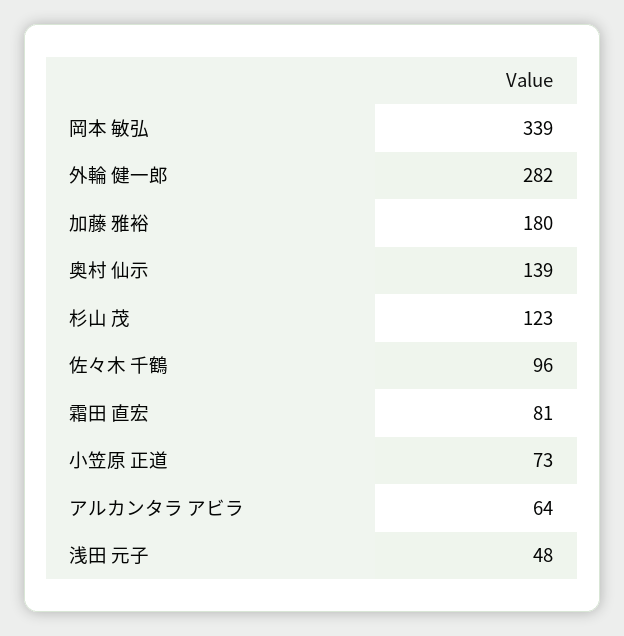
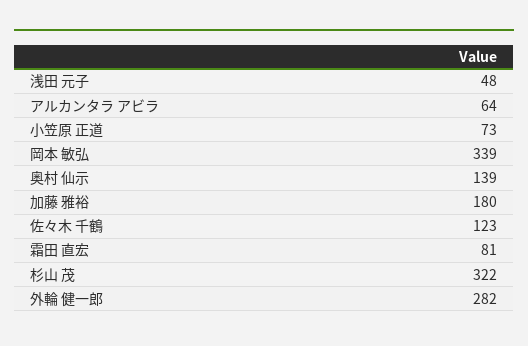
杉山 茂: 123 -> 322
佐々木 千鶴: 96 -> 123

